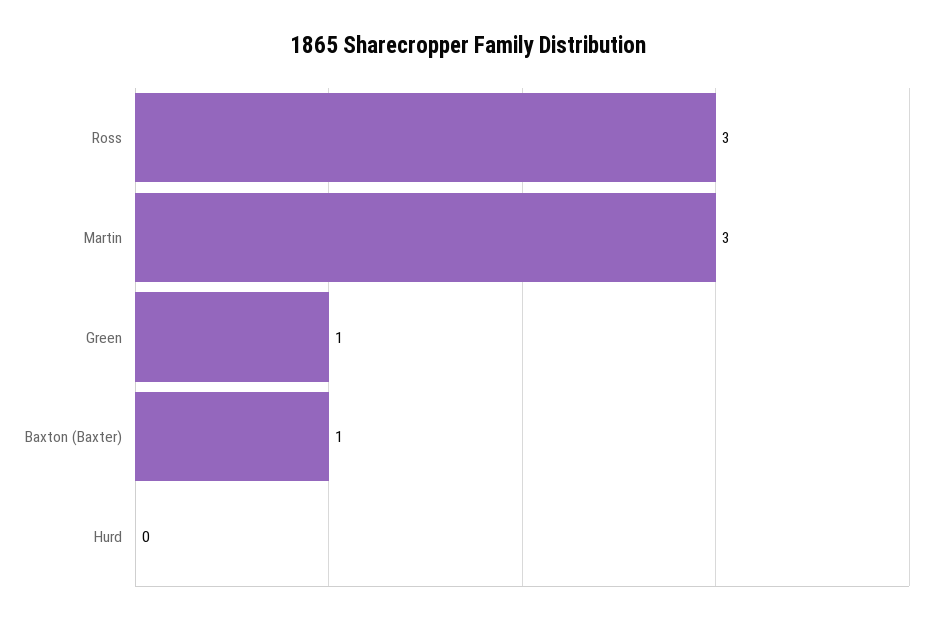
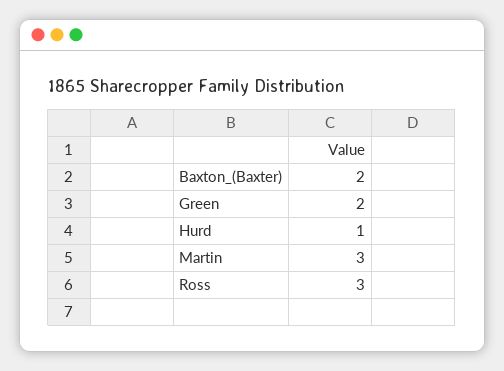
Green: 1 -> 2
Baxton (Baxter): 1 -> 2
Hurd: 0 -> 1

